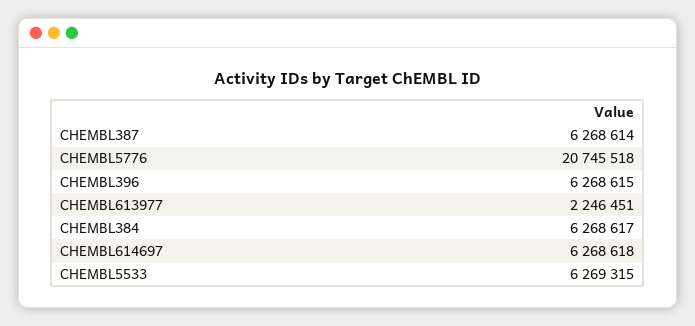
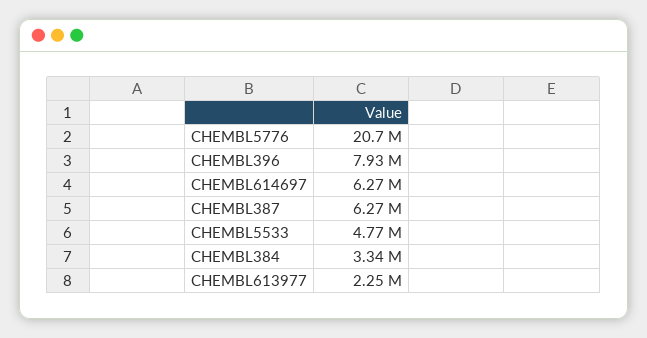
CHEMBL396: 6268615 -> 7930000
CHEMBL384: 6268617 -> 3340000
CHEMBL5533: 6269315 -> 4770000

